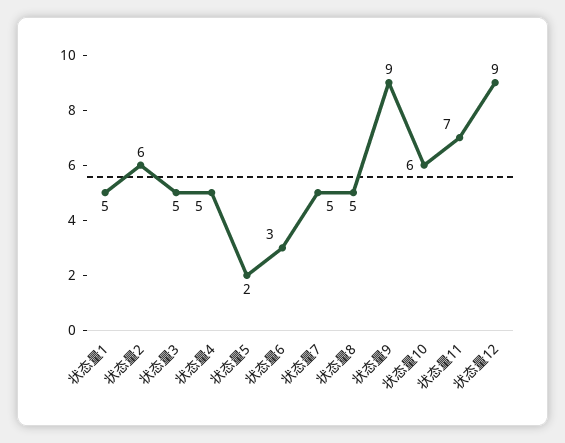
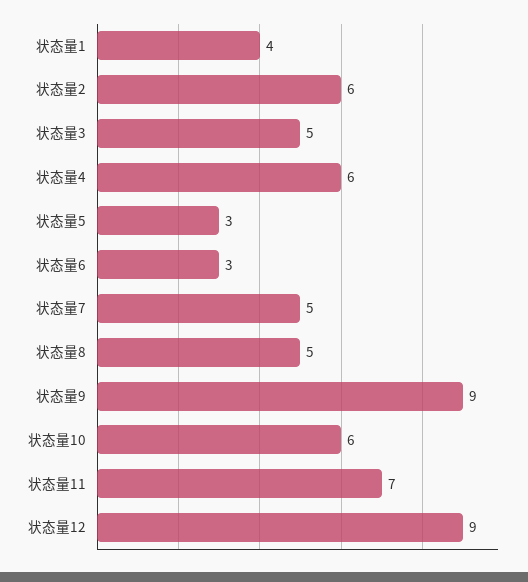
状态量1: 5 -> 4
状态量4: 5 -> 6
状态量5: 2 -> 3

